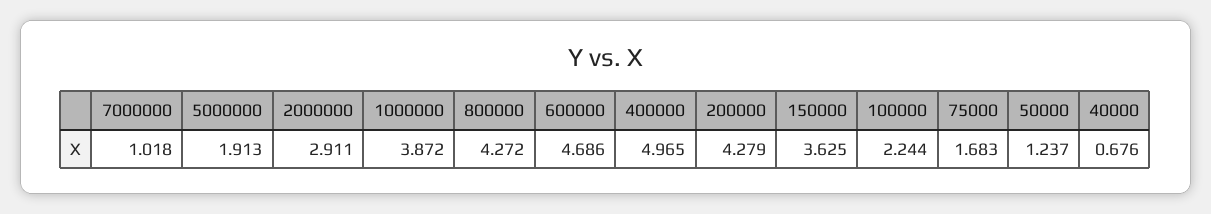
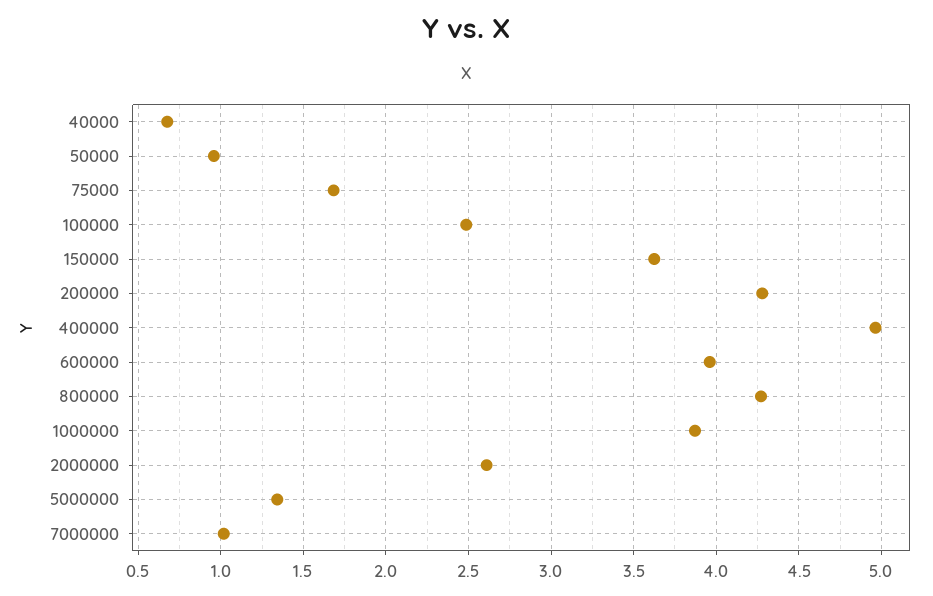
5000000: 1.913 -> 1.35
2000000: 2.911 -> 2.6
600000: 4.686 -> 3.95
100000: 2.244 -> 2.5
50000: 1.237 -> 0.95

